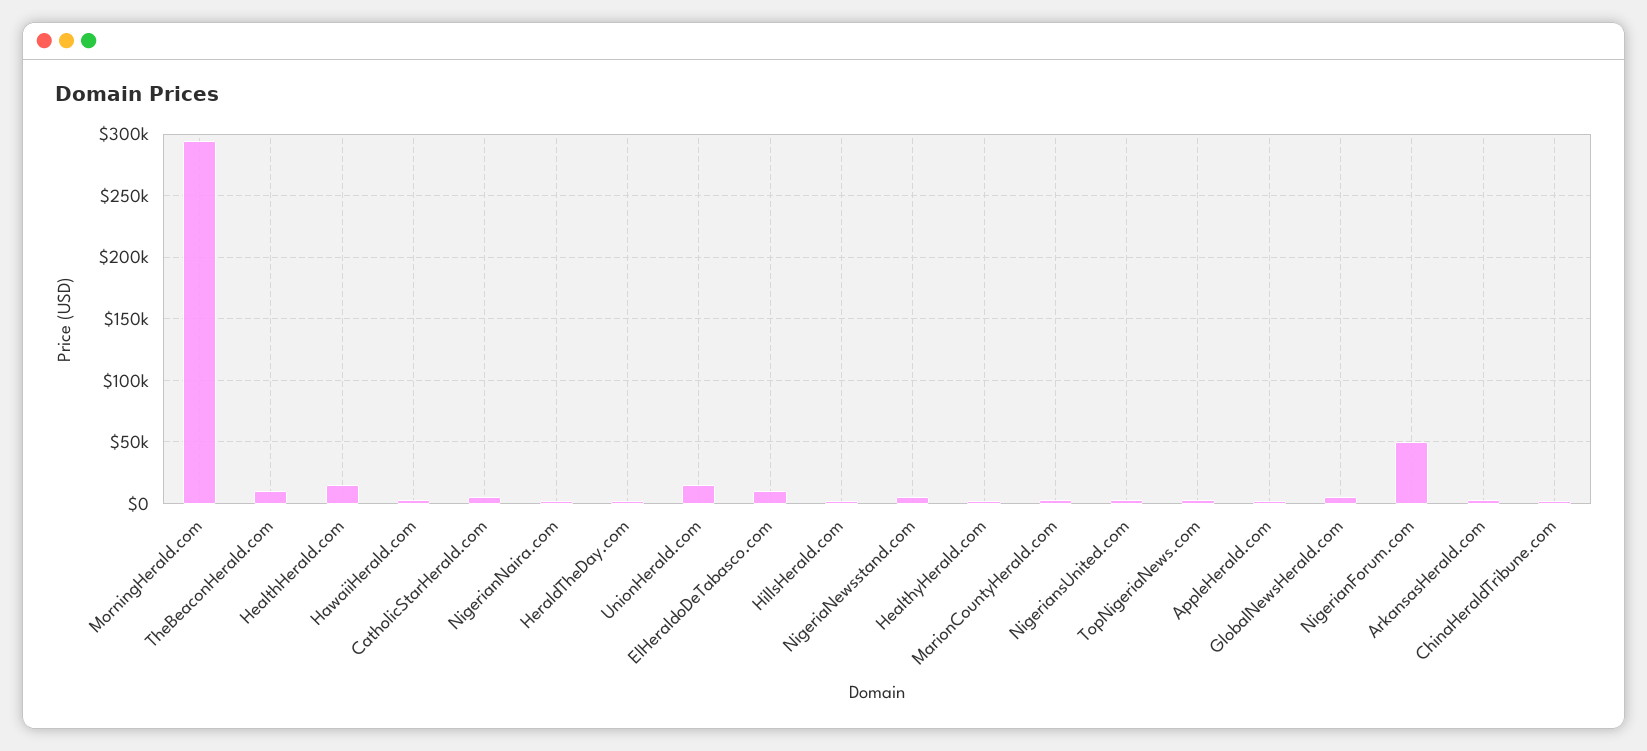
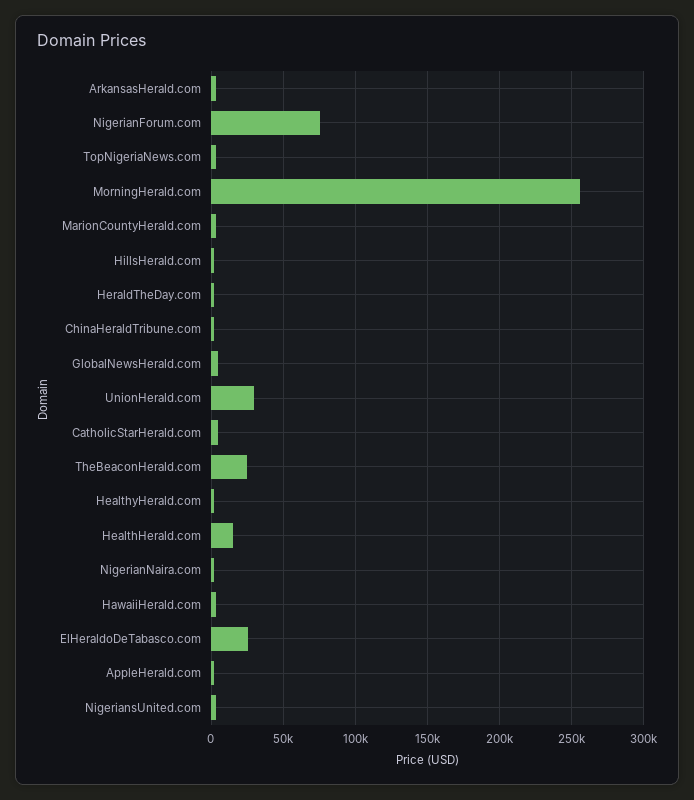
MorningHerald.com: 295000 -> 255000
TheBeaconHerald.com: 10000 -> 25000
UnionHerald.com: 15000 -> 30000
ElHeraldoDeTabasco.com: 10000 -> 25000
NigeriaNewsstand.com: 5000 -> none
NigerianForum.com: 50000 -> 75000

